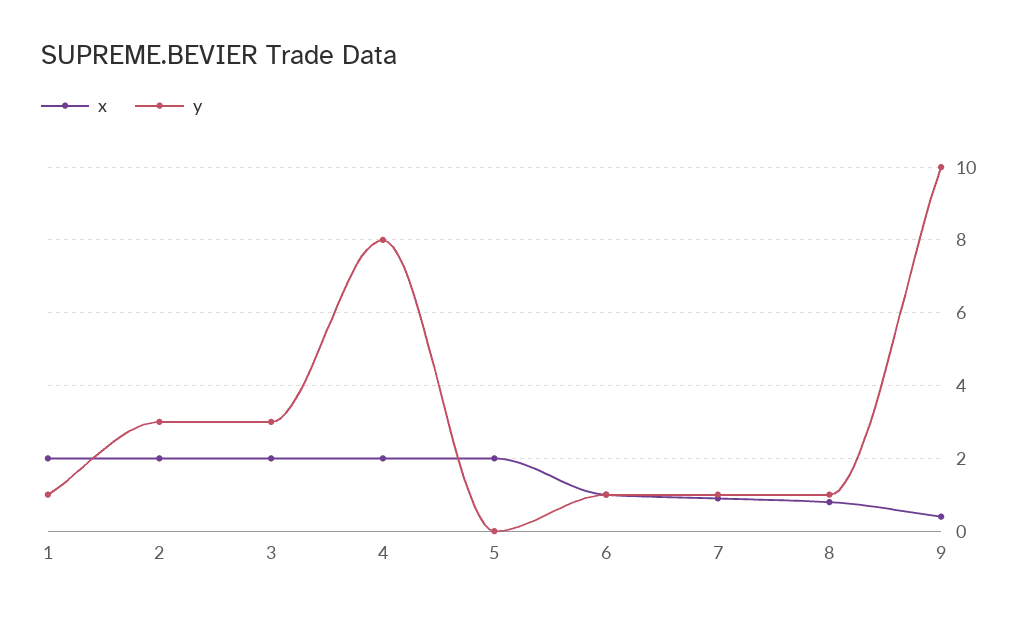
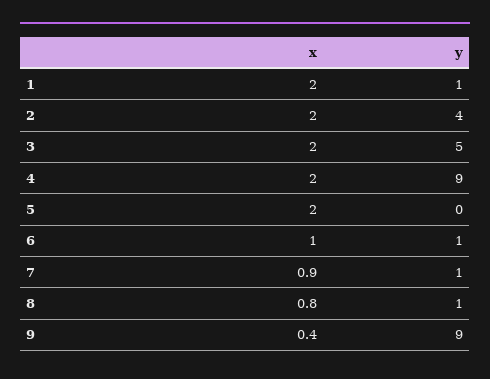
y, 2: 3 -> 4
y, 3: 3 -> 5
y, 4: 8 -> 9
y, 9: 10 -> 9

